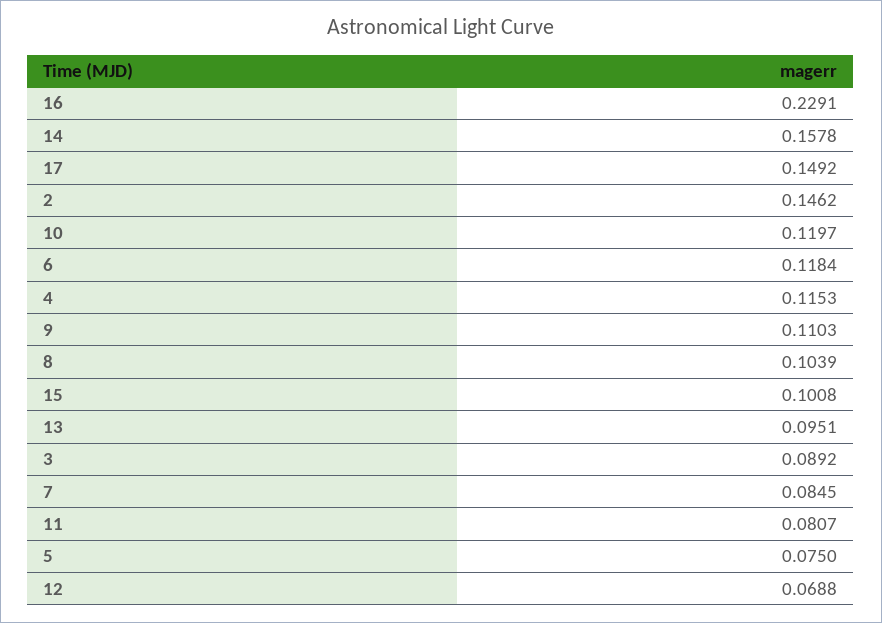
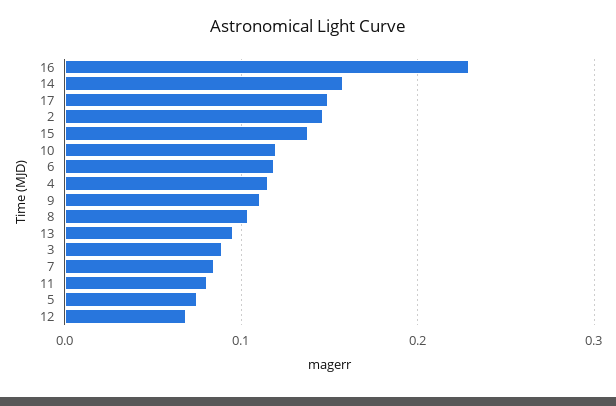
15: 0.1008 -> 0.14

